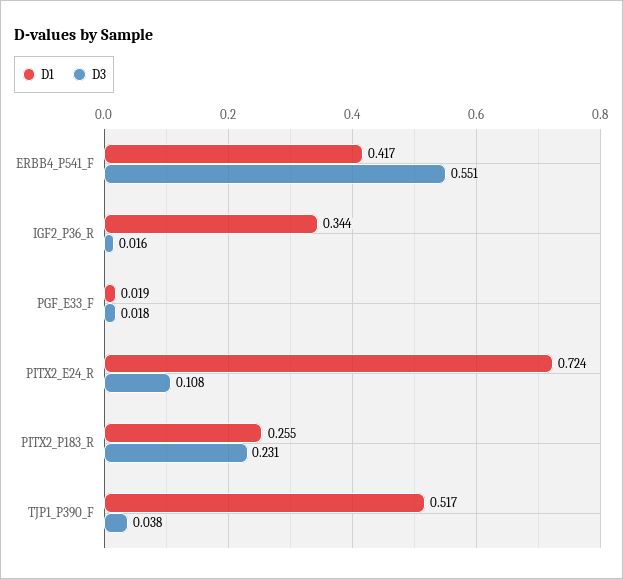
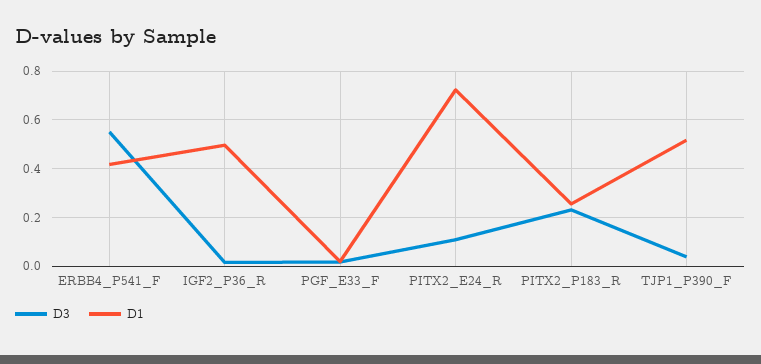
D1, IGF2_P36_R: 0.344 -> 0.5

